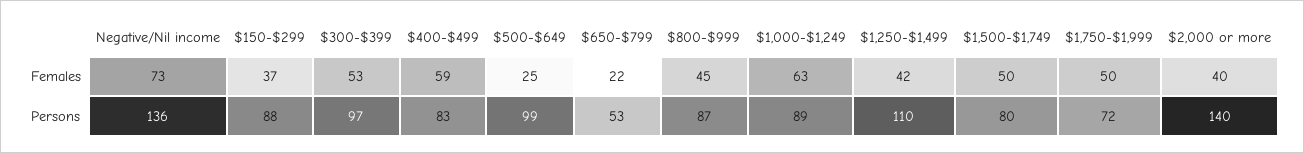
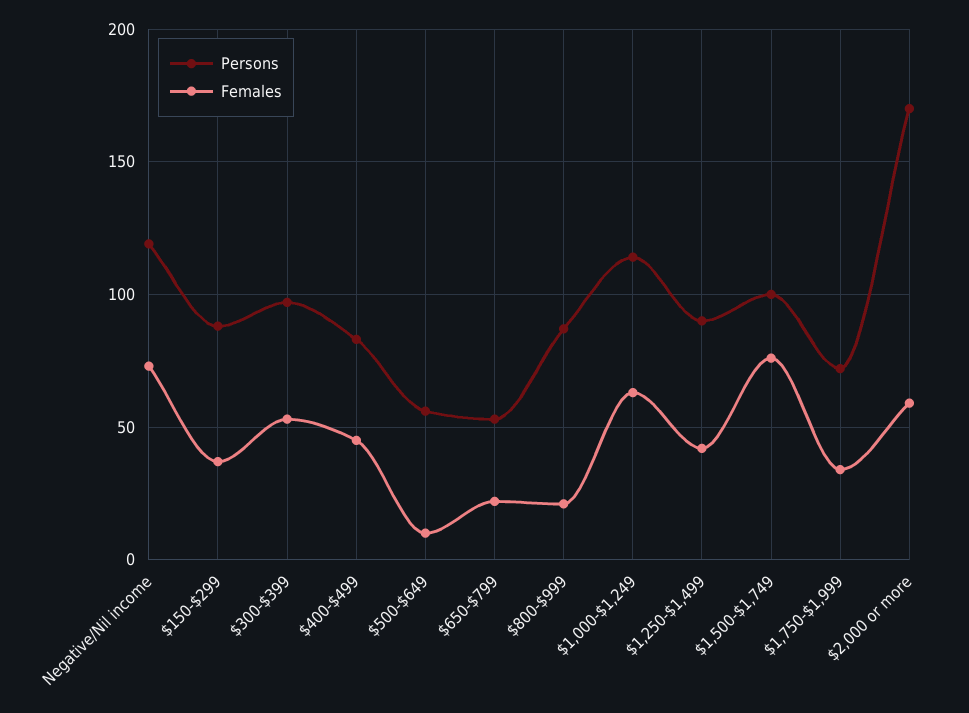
Females, $400-$499: 59 -> 45
Females, $500-$649: 25 -> 10
Females, $800-$999: 45 -> 20
Females, $1,500-$1,749: 50 -> 75
Females, $1,750-$1,999: 50 -> 35
Females, $2,000 or more: 40 -> 60
Persons, Negative/Nil income: 136 -> 120
Persons, $500-$649: 99 -> 55
Persons, $1,000-$1,249: 89 -> 115
Persons, $1,250-$1,499: 110 -> 90
Persons, $1,500-$1,749: 80 -> 100
Persons, $2,000 or more: 140 -> 170

